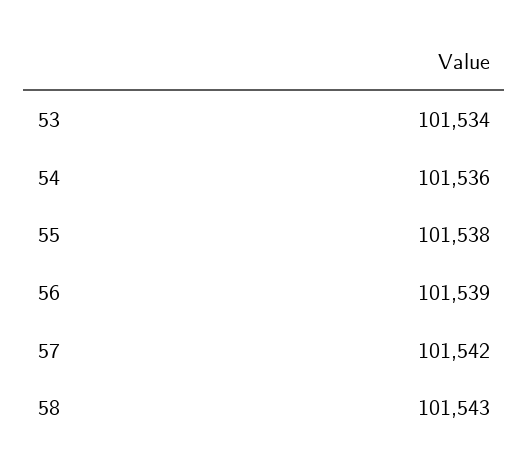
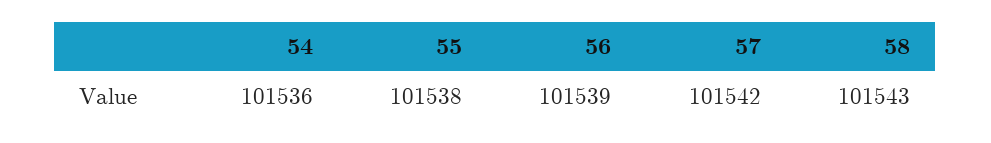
53: 101534 -> none

